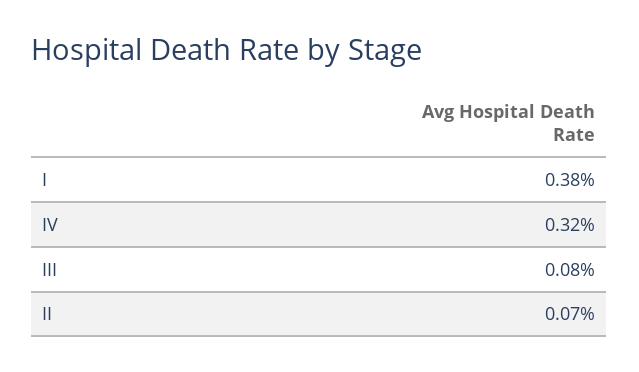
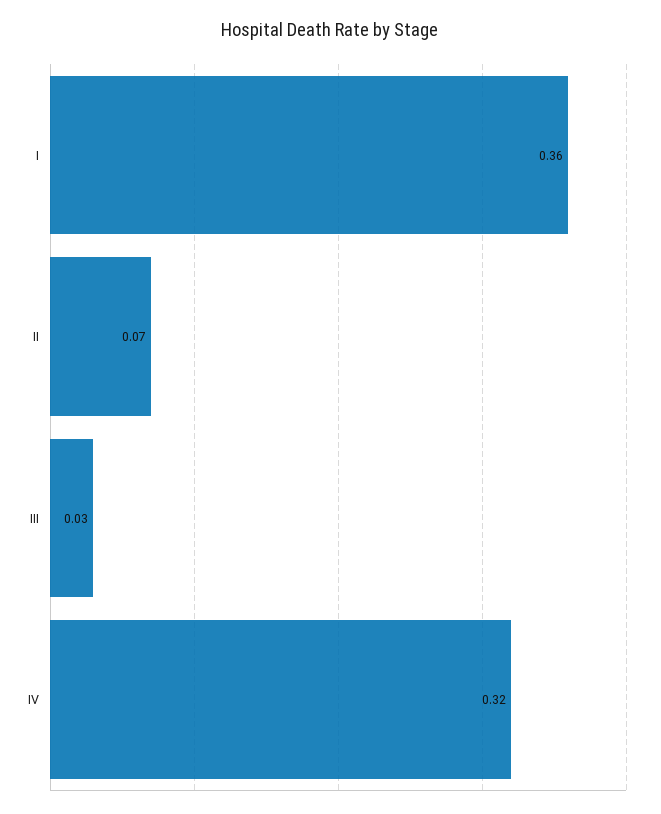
I: 0.38 -> 0.36
III: 0.08 -> 0.03

